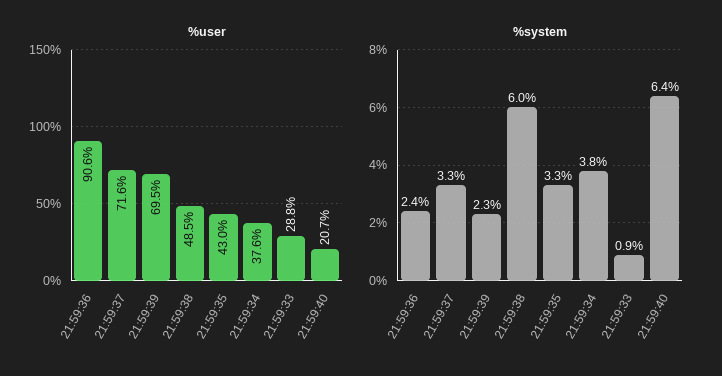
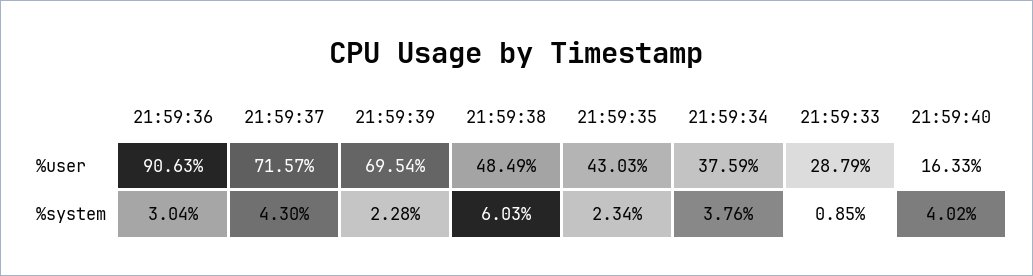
%user, 21:59:40: 20.7 -> 16.33
%system, 21:59:36: 2.4 -> 3.04
%system, 21:59:37: 3.3 -> 4.3
%system, 21:59:35: 3.3 -> 2.34
%system, 21:59:40: 6.4 -> 4.02

